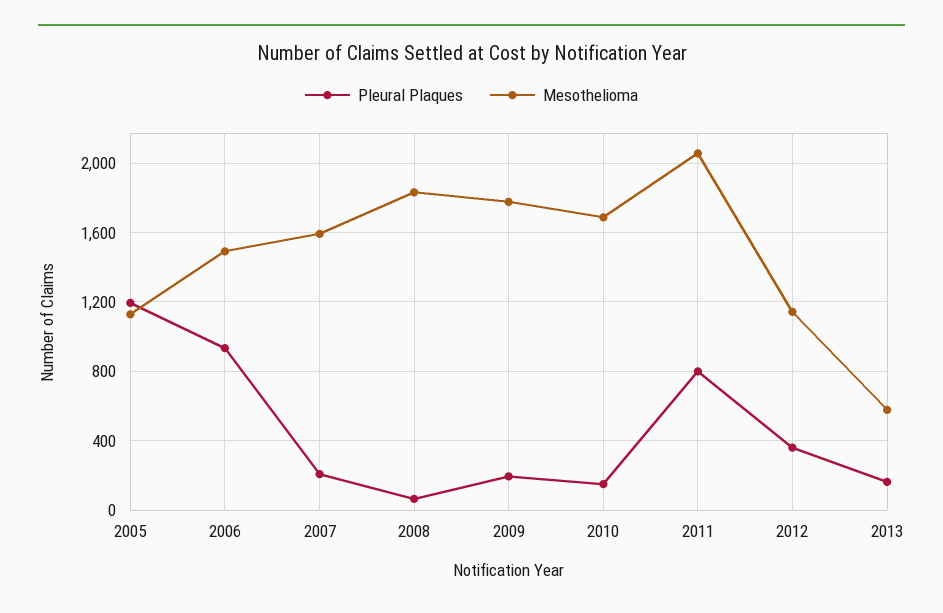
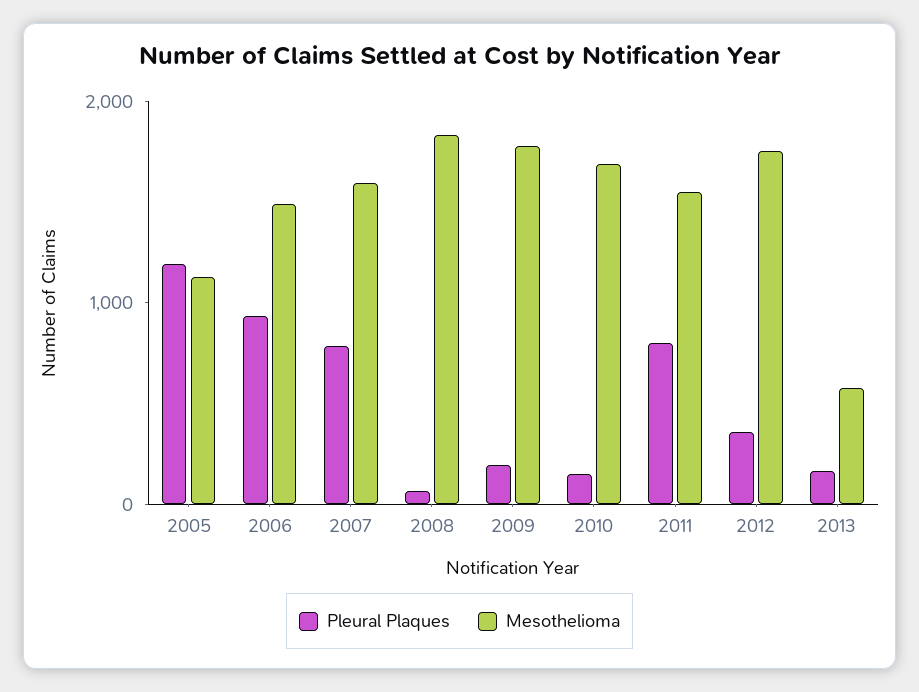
Pleural Plaques, 2007: 200 -> 800
Mesothelioma, 2011: 2050 -> 1600
Mesothelioma, 2012: 1150 -> 1800

